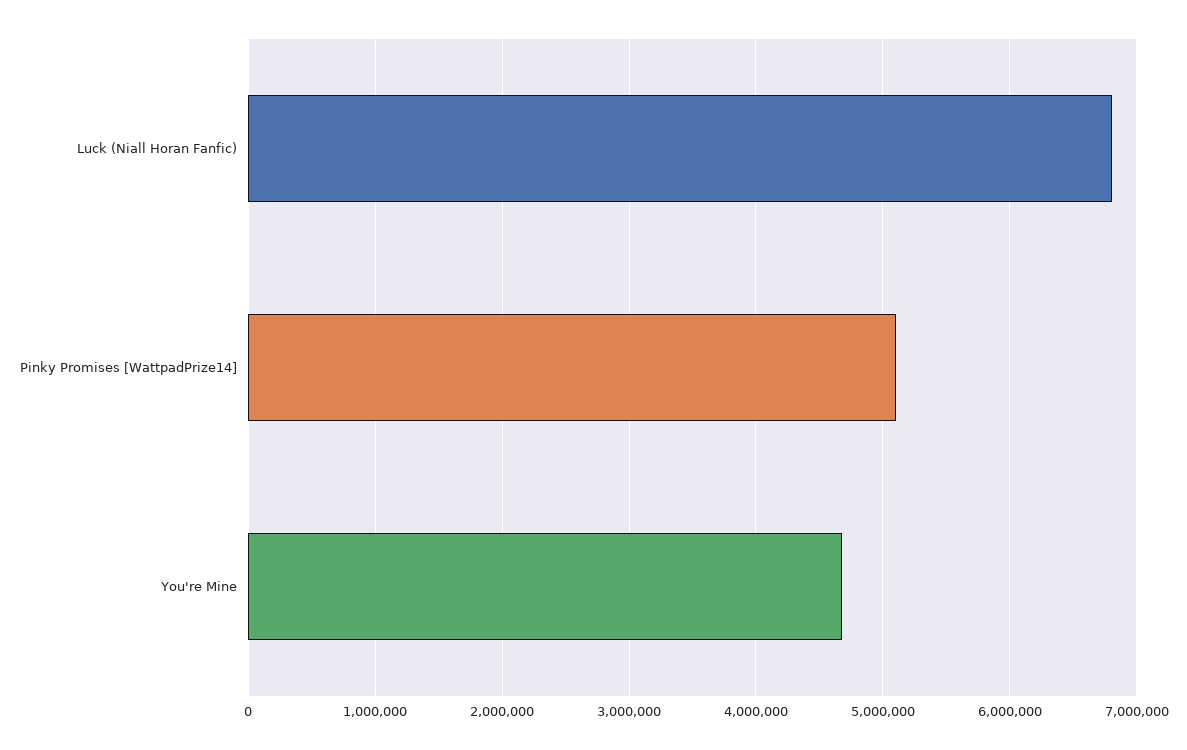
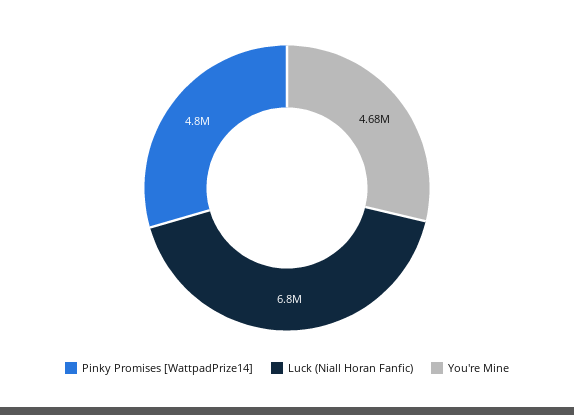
Pinky Promises [WattpadPrize14]: 5100000 -> 4800000

